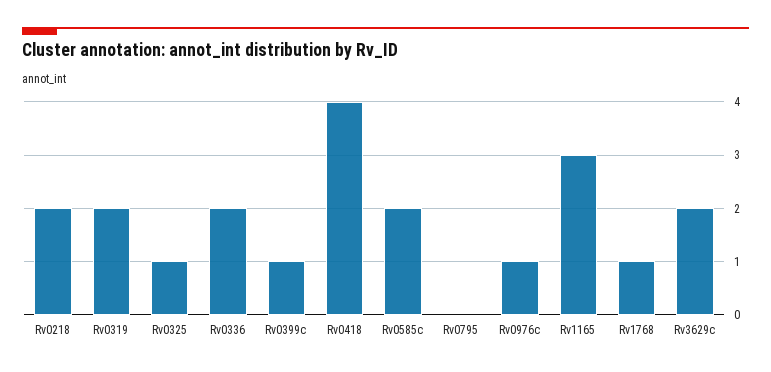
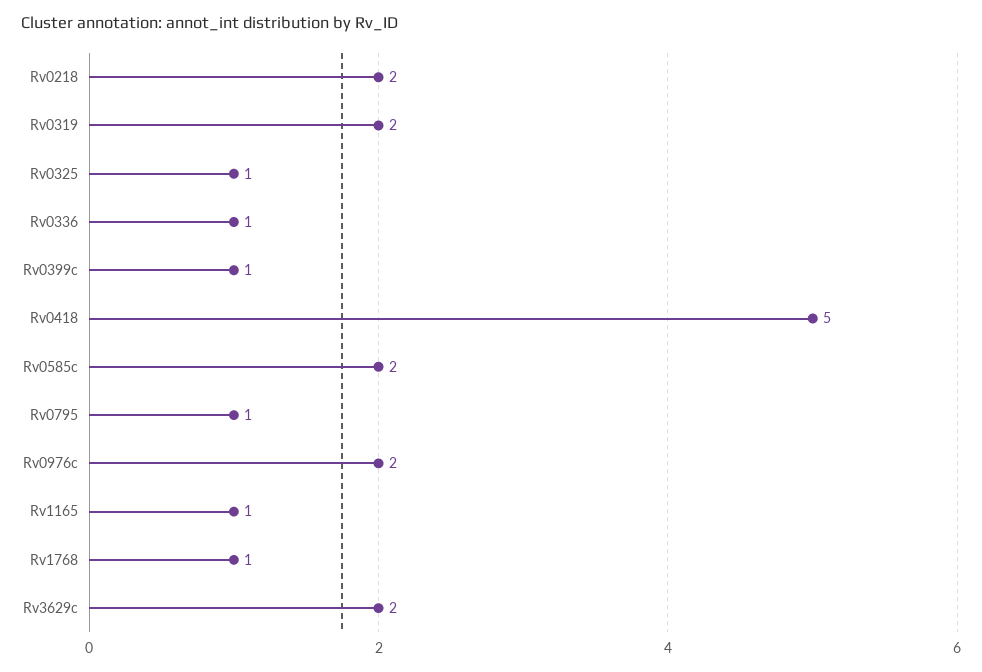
Rv0336: 2 -> 1
Rv0418: 4 -> 5
Rv0795: 0 -> 1
Rv0976c: 1 -> 2
Rv1165: 3 -> 1

